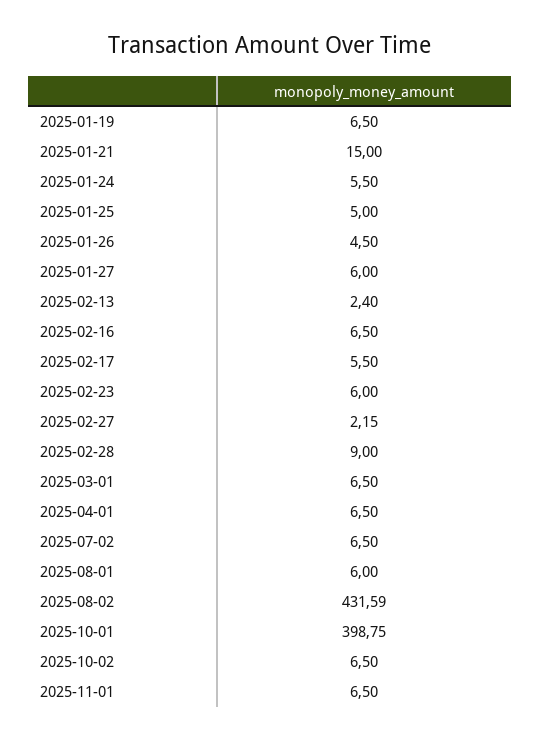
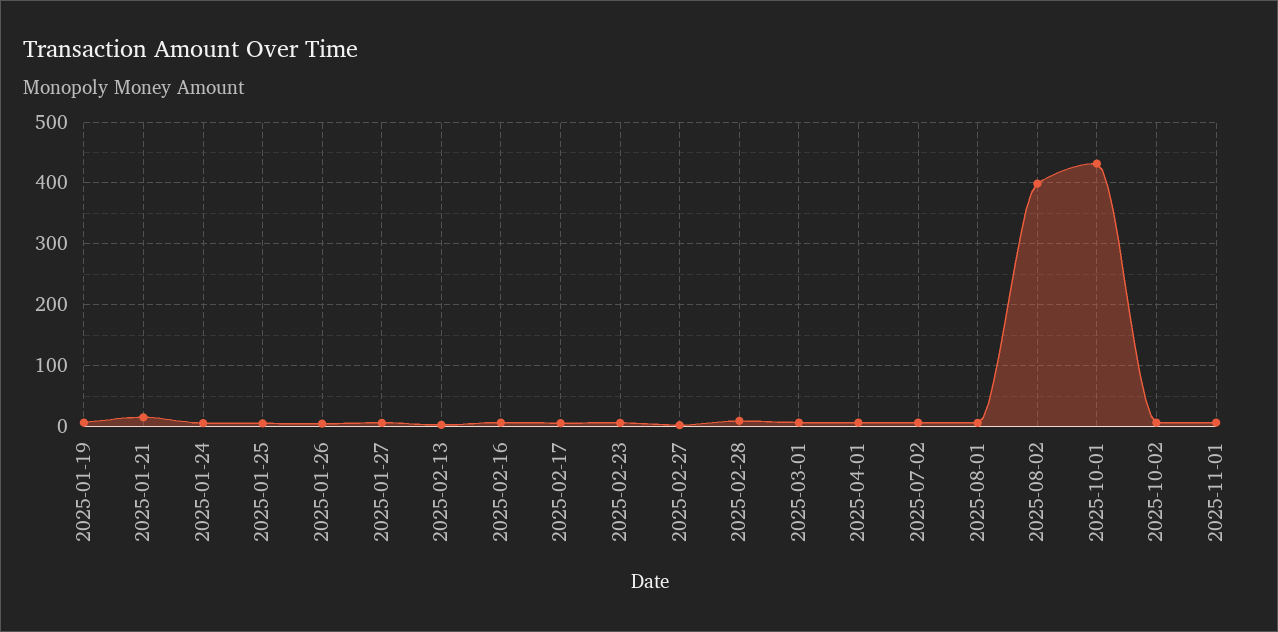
2025-08-02: 431.59 -> 400
2025-10-01: 398.75 -> 430

